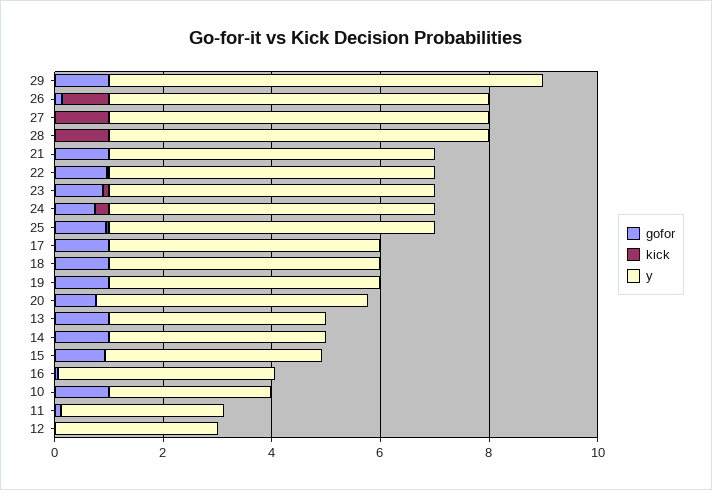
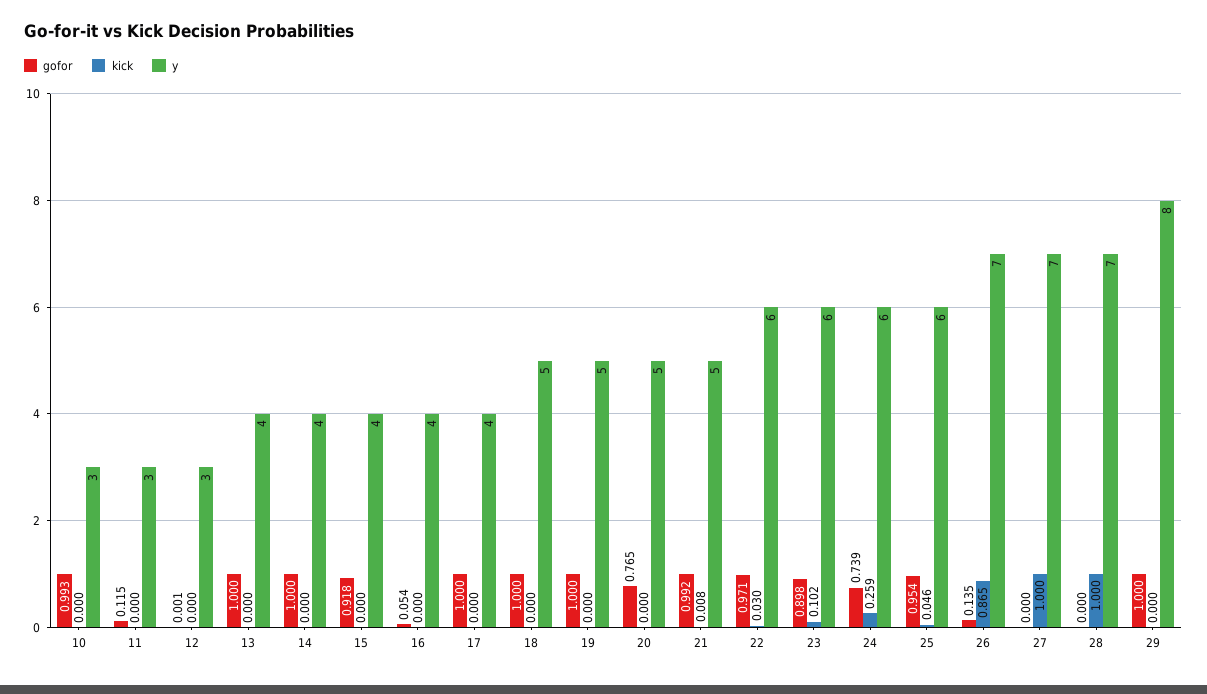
y, 21: 6 -> 5
y, 17: 5 -> 4

